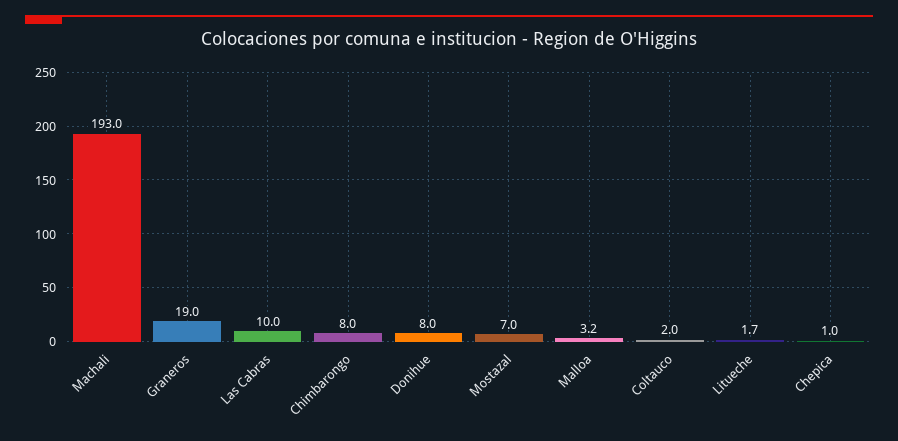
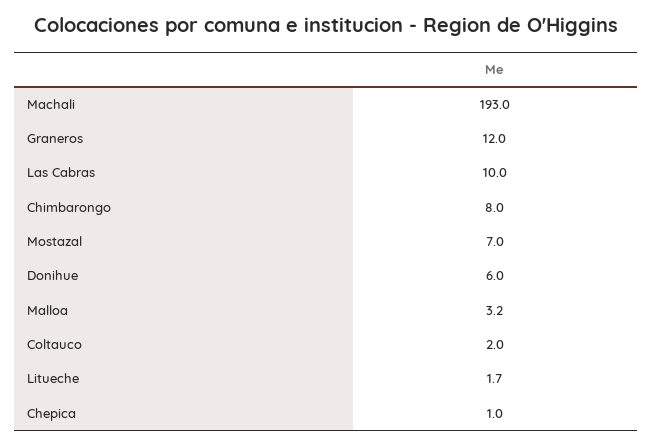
Graneros: 19 -> 12
Donihue: 8 -> 6

